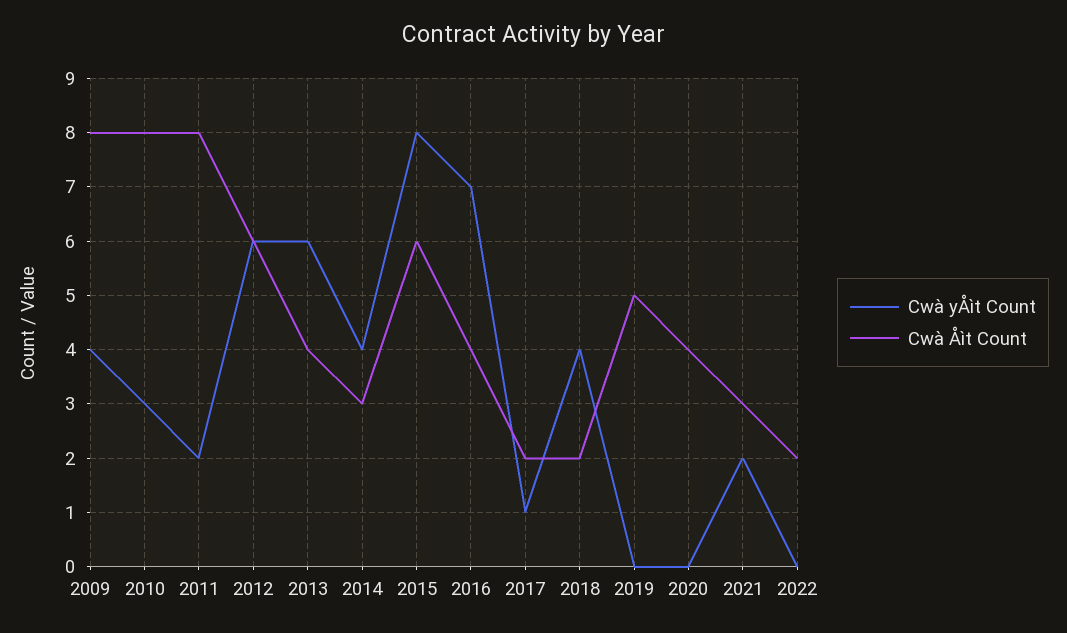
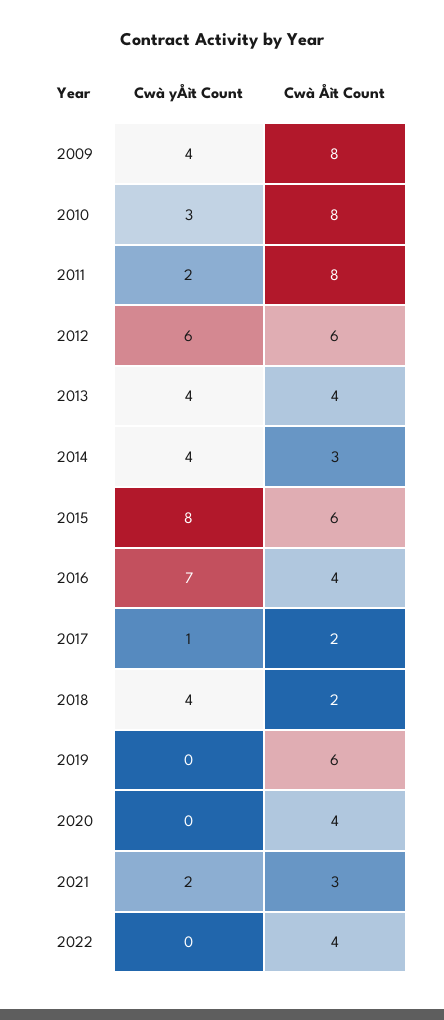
Cwà yÅìt Count, 2013: 6 -> 4
Cwà Åìt Count, 2019: 5 -> 6
Cwà Åìt Count, 2022: 2 -> 4

